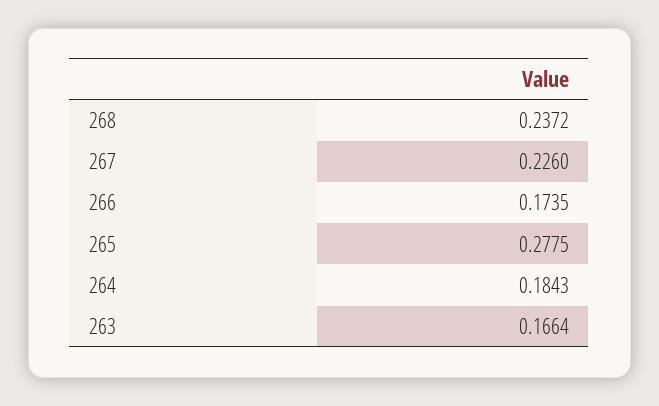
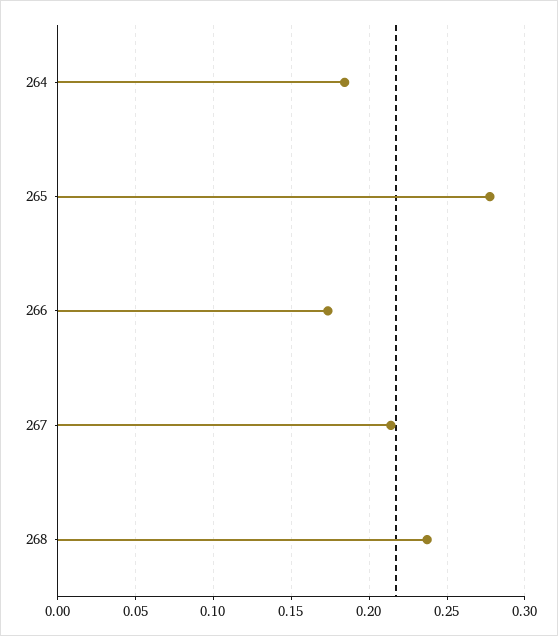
267: 0.226 -> 0.215
263: 0.1664 -> none

